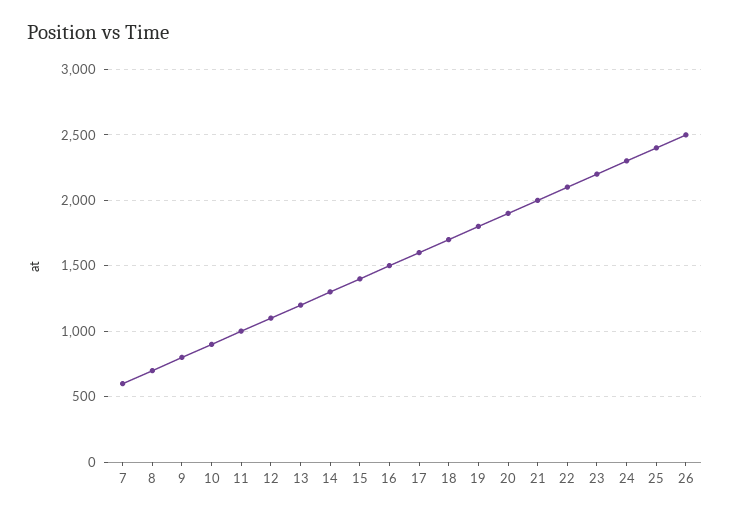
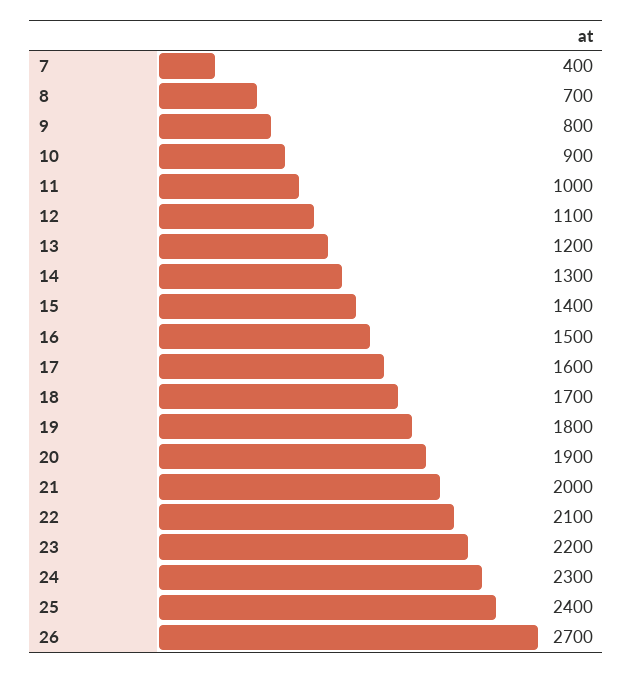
7: 600 -> 400
26: 2500 -> 2700

